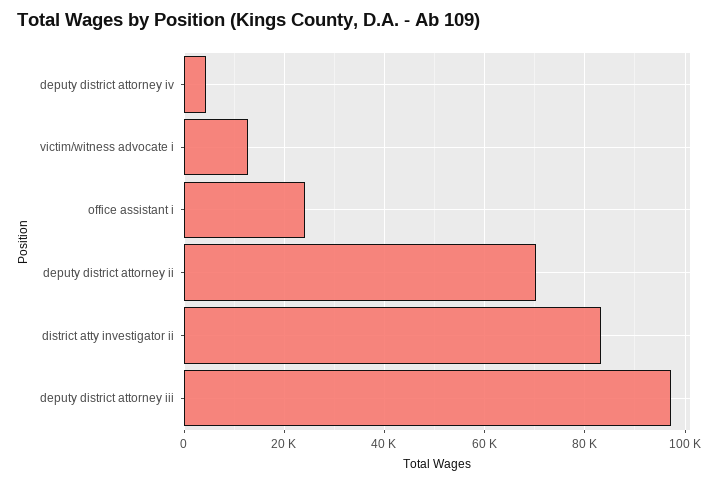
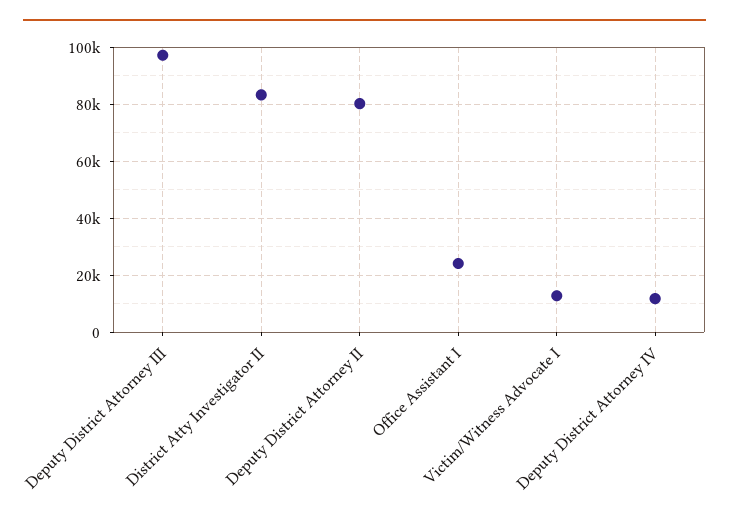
deputy district attorney iv: 4000 -> 12500
deputy district attorney ii: 70000 -> 80000

